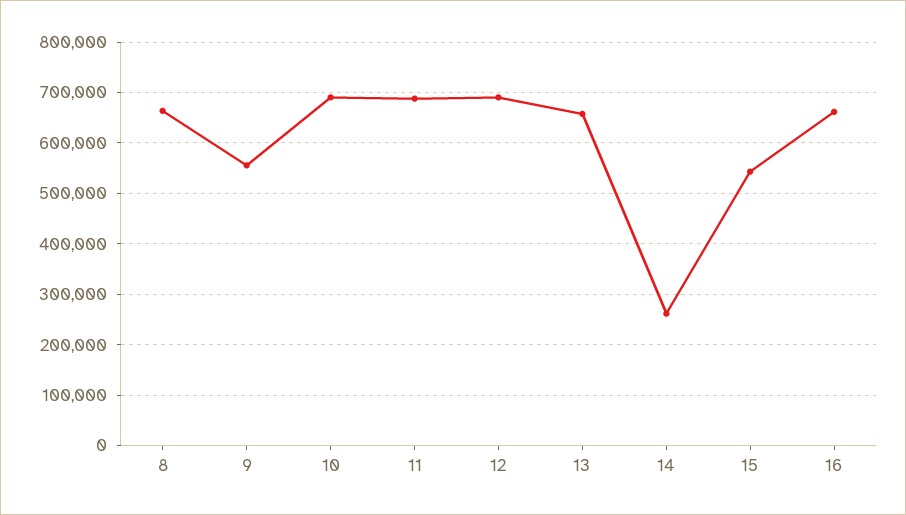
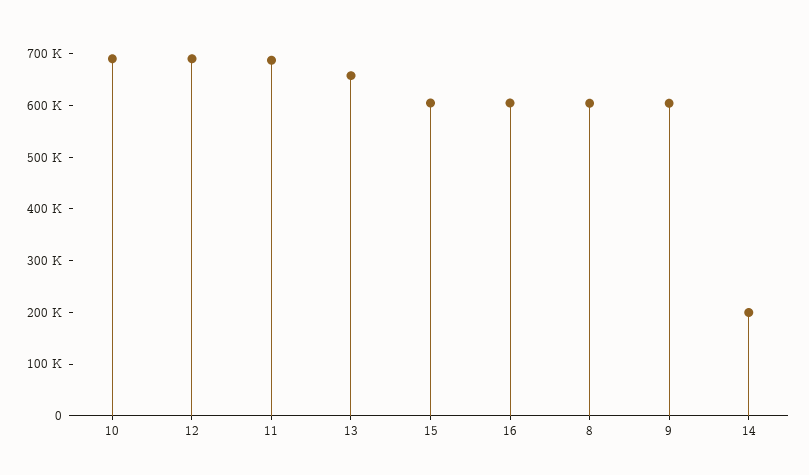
8: 660000 -> 600000
9: 560000 -> 600000
14: 260000 -> 200000
15: 540000 -> 600000
16: 660000 -> 600000

